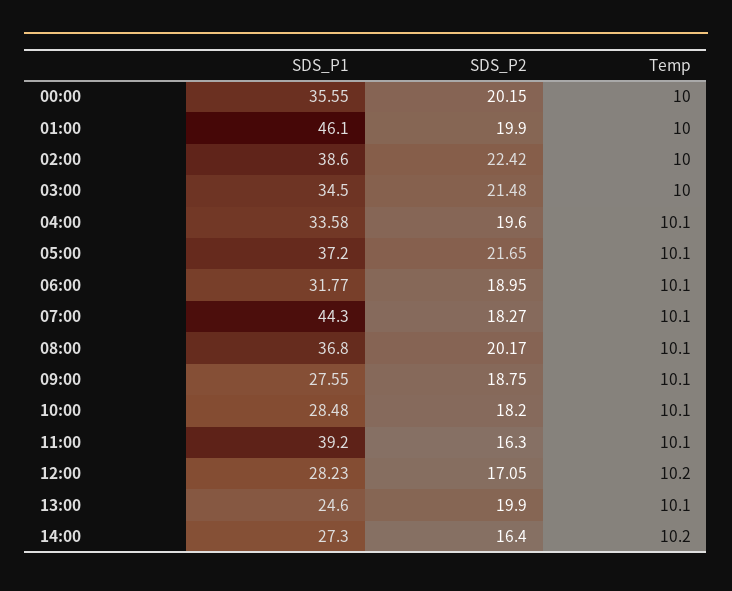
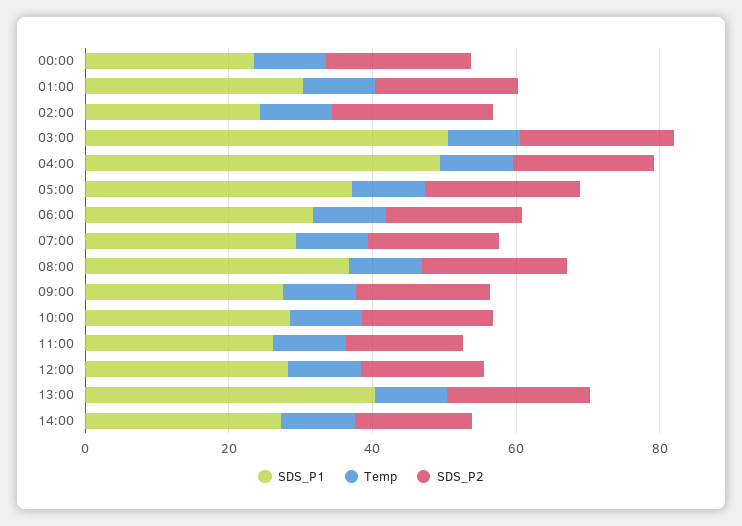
SDS_P1, 00:00: 35.55 -> 25
SDS_P1, 01:00: 46.1 -> 30
SDS_P1, 02:00: 38.6 -> 25
SDS_P1, 03:00: 34.5 -> 50
SDS_P1, 04:00: 33.58 -> 50
SDS_P1, 07:00: 44.3 -> 30
SDS_P1, 11:00: 39.2 -> 25
SDS_P1, 13:00: 24.6 -> 40

